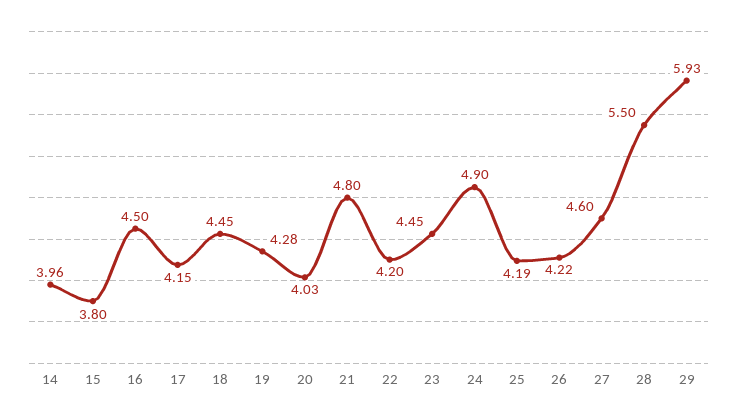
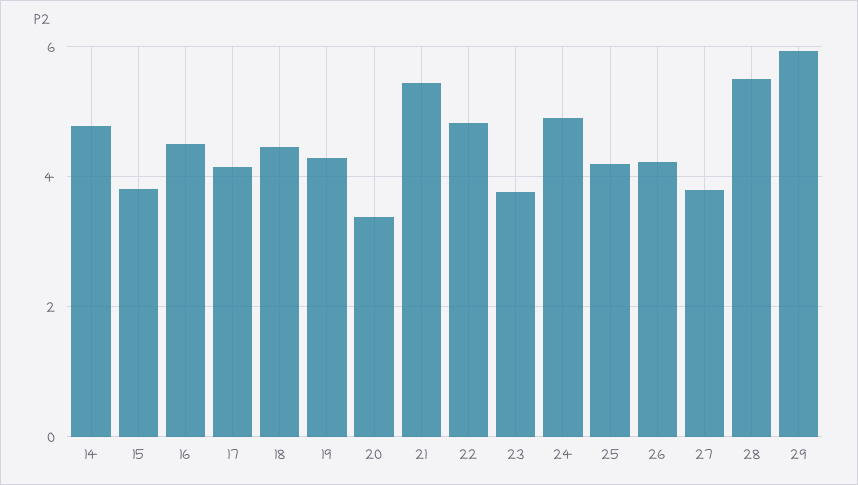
14: 3.96 -> 4.8
20: 4.03 -> 3.4
21: 4.8 -> 5.4
22: 4.2 -> 4.8
23: 4.45 -> 3.8
27: 4.6 -> 3.8

